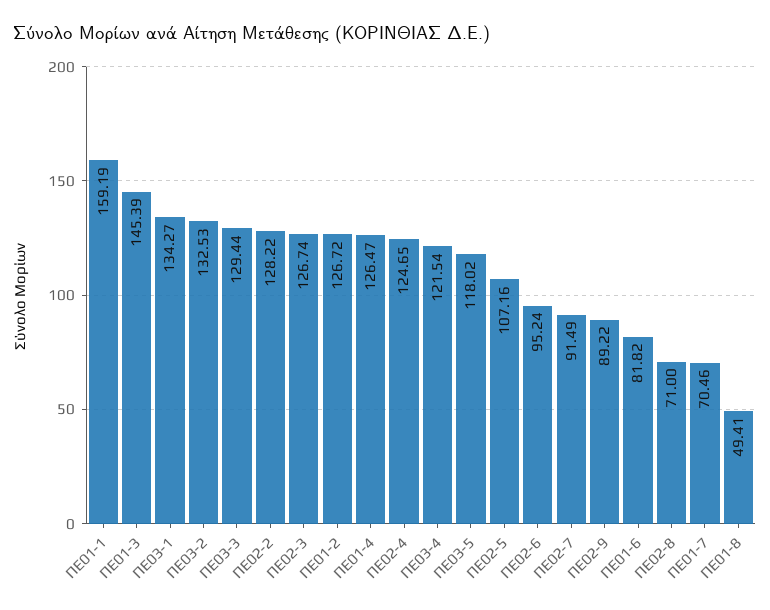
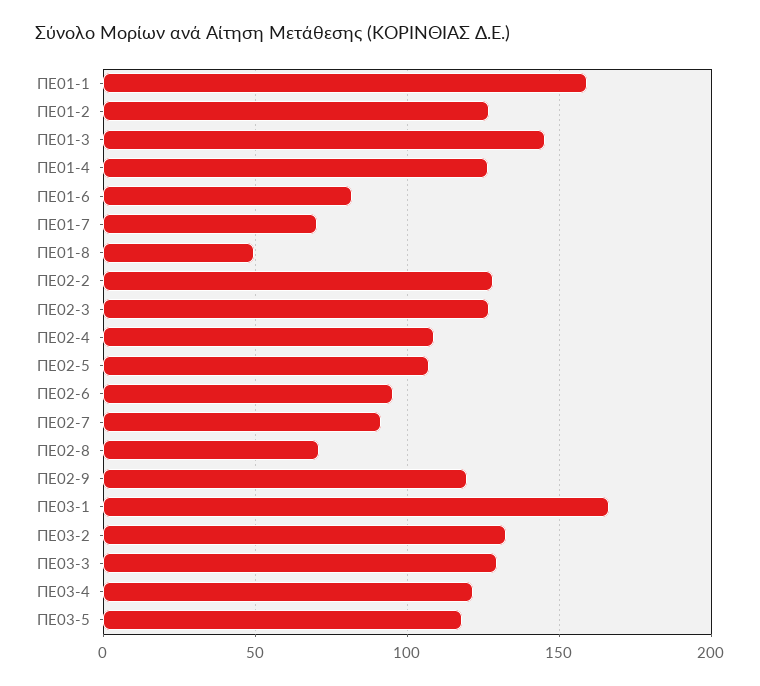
ΠΕ03-1: 134.27 -> 165
ΠΕ02-4: 124.65 -> 110
ΠΕ02-9: 89.22 -> 120

